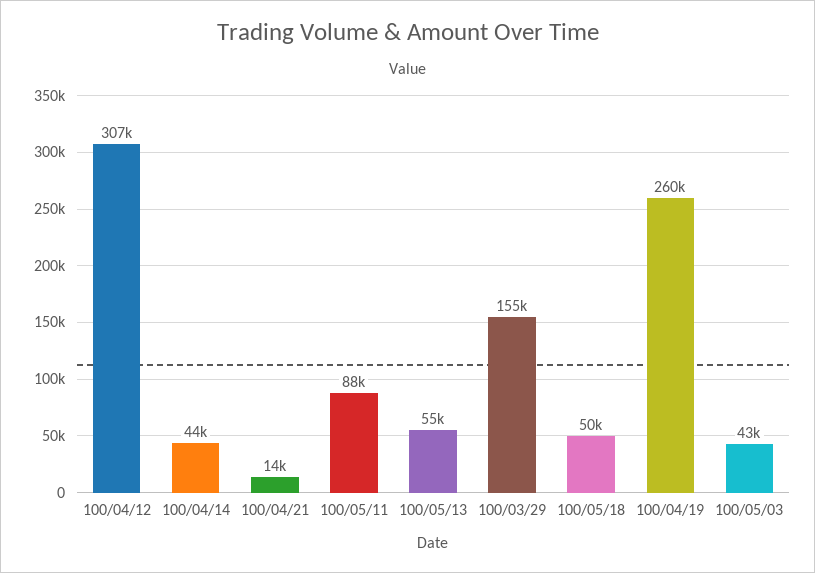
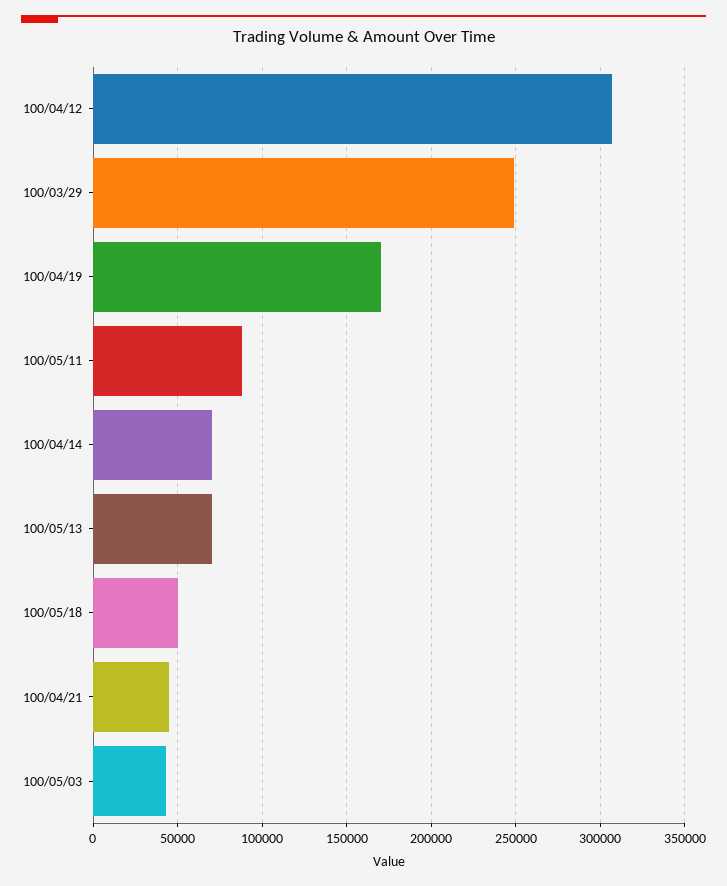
100/04/14: 44000 -> 70000
100/04/21: 14000 -> 45000
100/05/13: 55000 -> 70000
100/03/29: 155000 -> 250000
100/04/19: 260000 -> 170000

